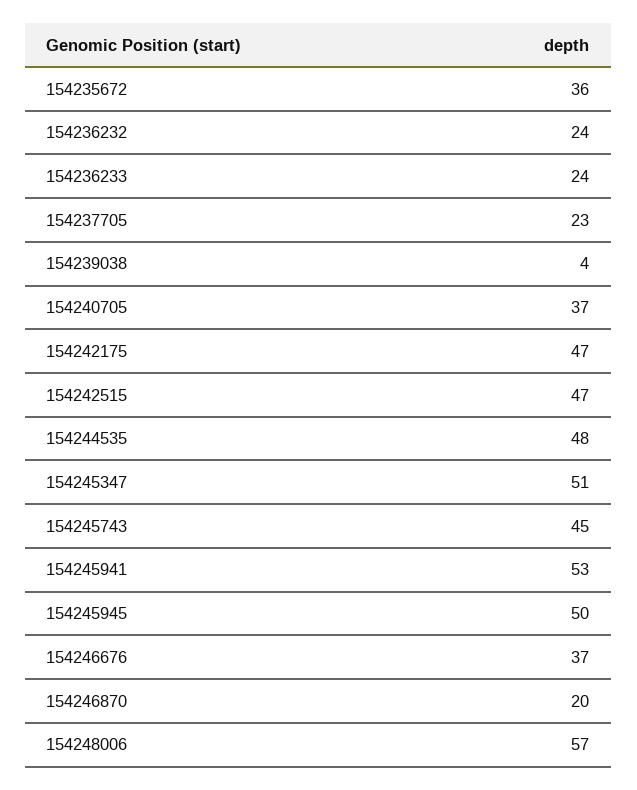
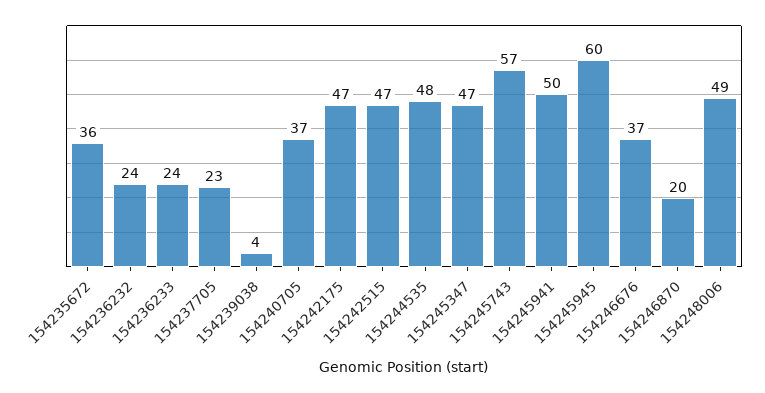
154245347: 51 -> 47
154245743: 45 -> 57
154245941: 53 -> 50
154245945: 50 -> 60
154248006: 57 -> 49

